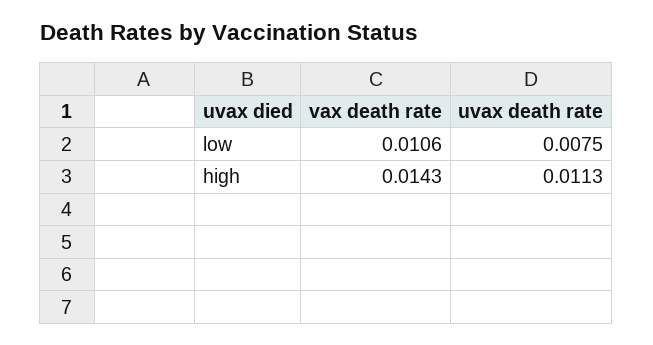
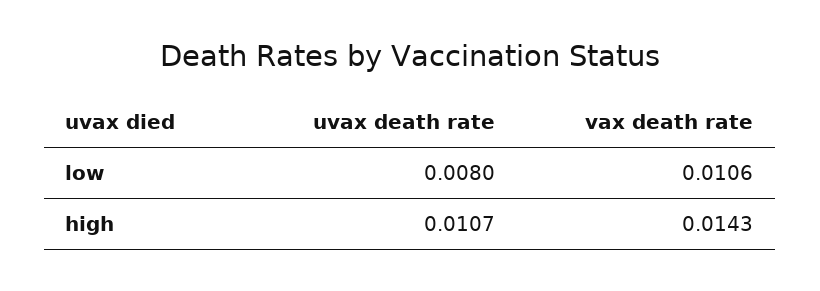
uvax death rate, low: 0.0075 -> 0.008
uvax death rate, high: 0.0113 -> 0.0107

